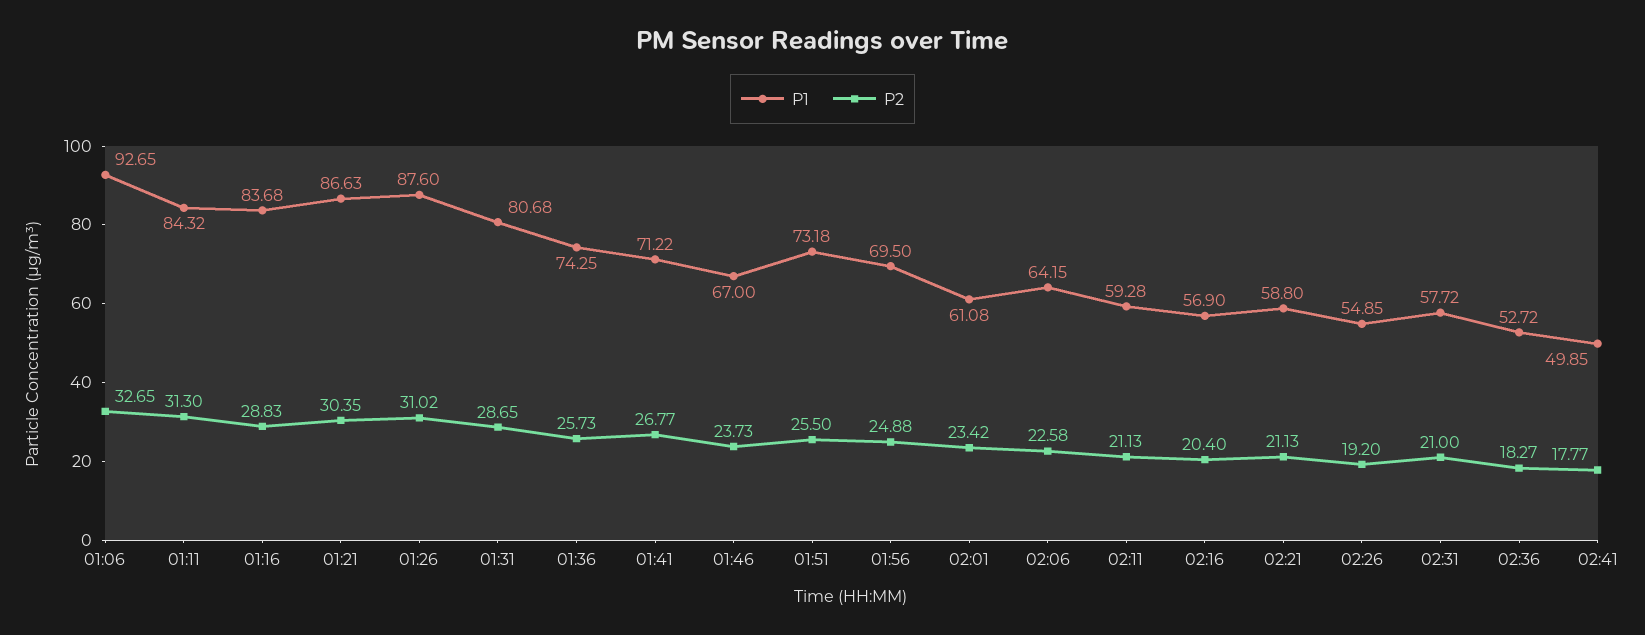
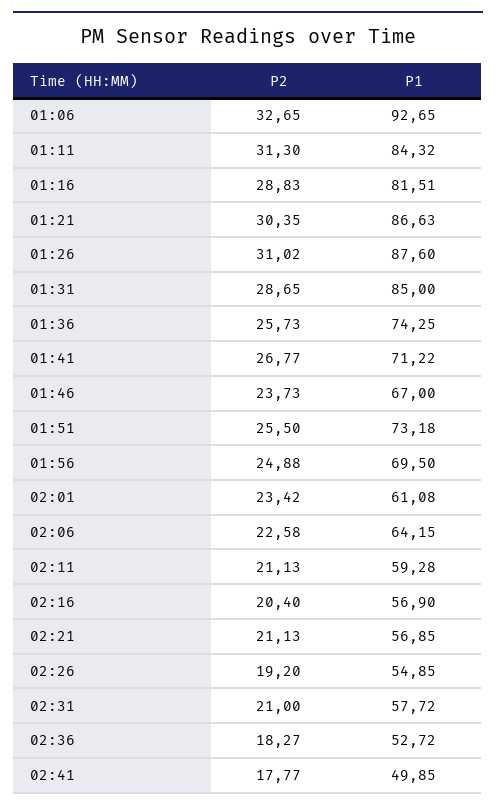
P1, 01:16: 83.68 -> 81.51
P1, 01:31: 80.68 -> 85
P1, 02:21: 58.8 -> 56.85

